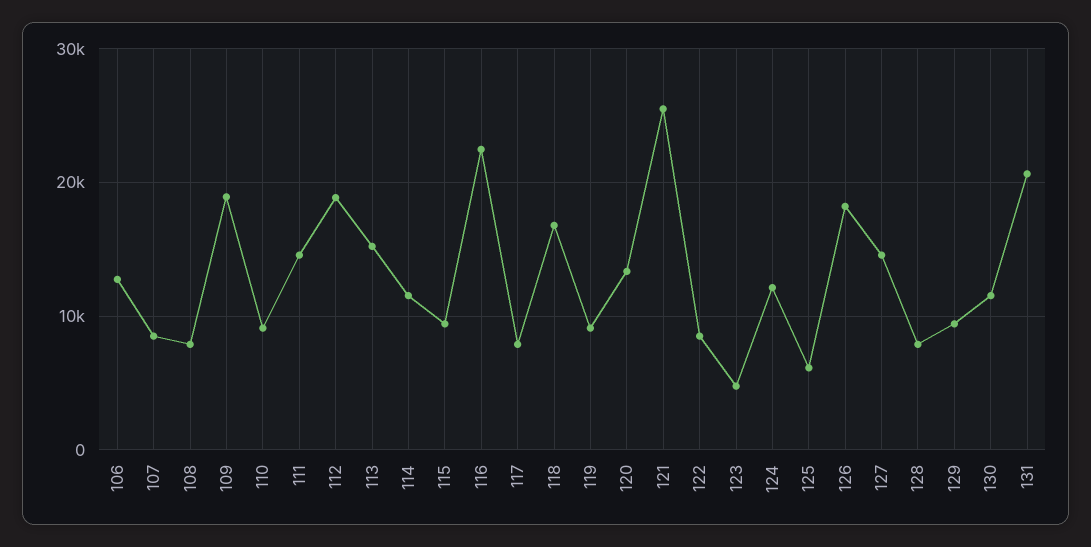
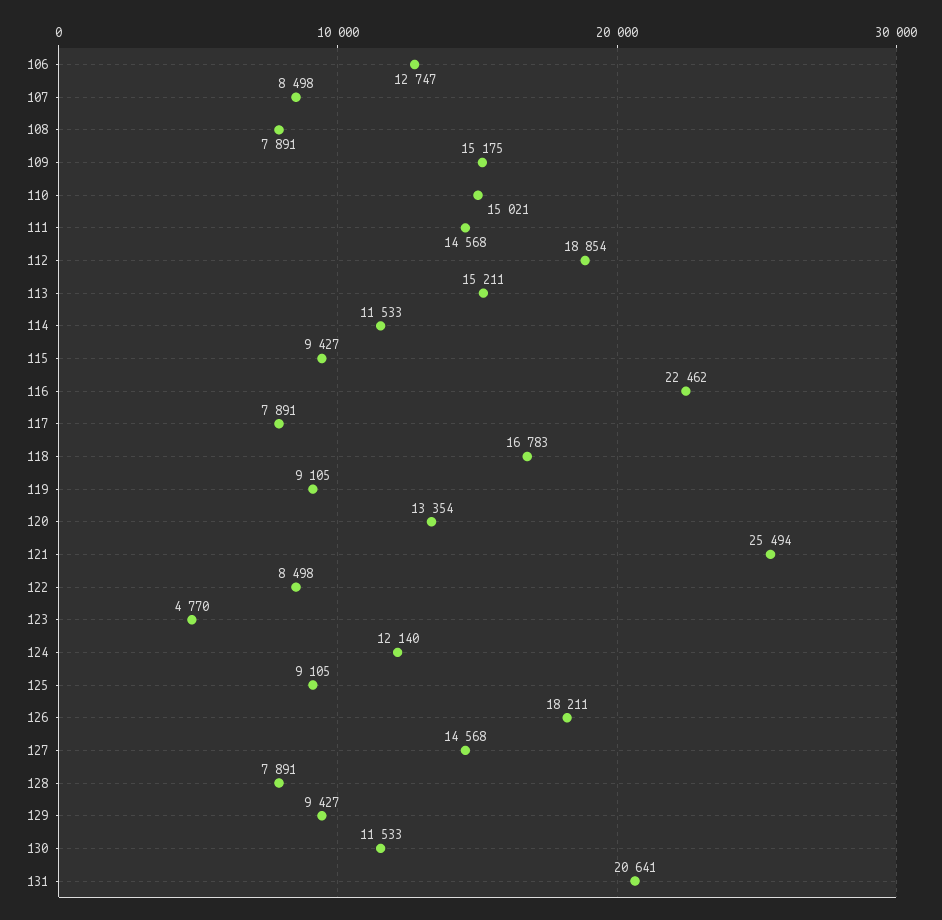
109: 19000 -> 15175
110: 9000 -> 15021
125: 6000 -> 9105

